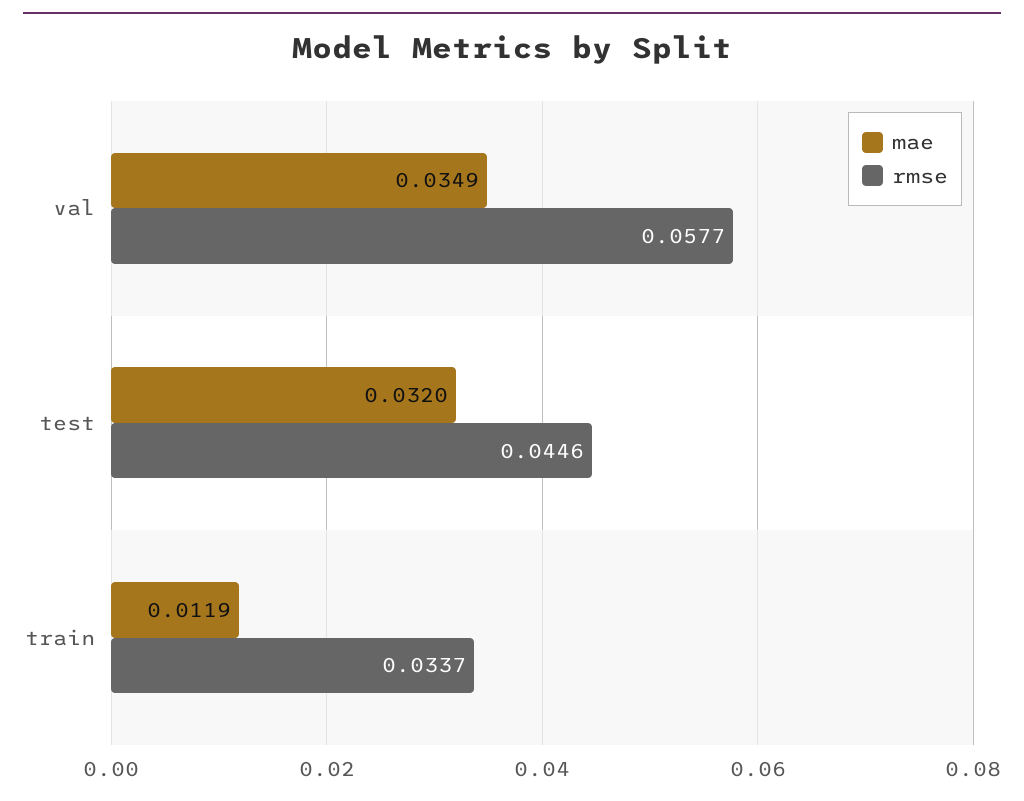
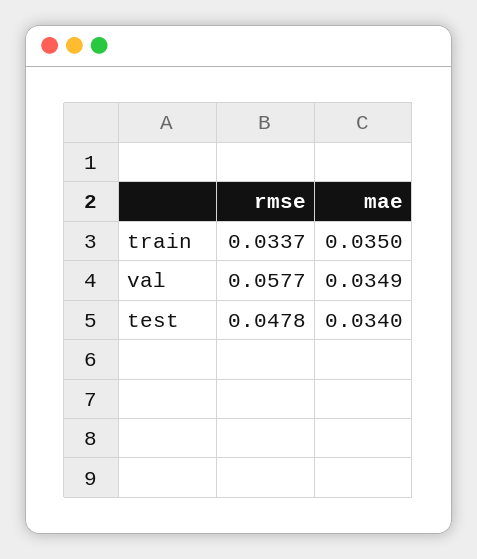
mae, test: 0.032 -> 0.034
rmse, test: 0.0446 -> 0.0478
mae, train: 0.0119 -> 0.035

